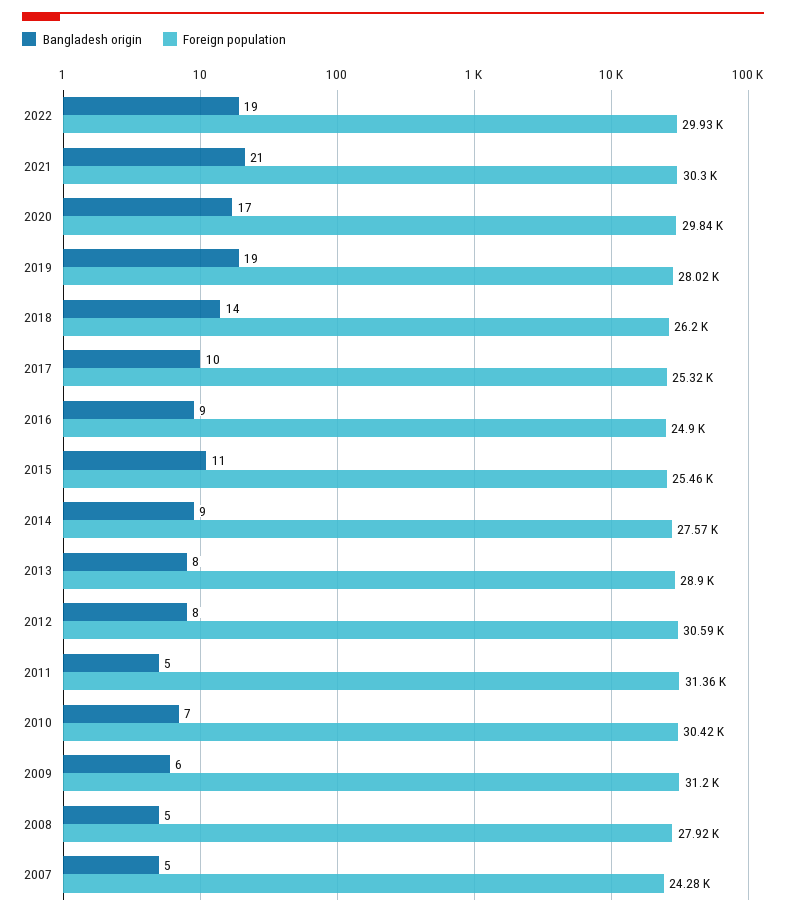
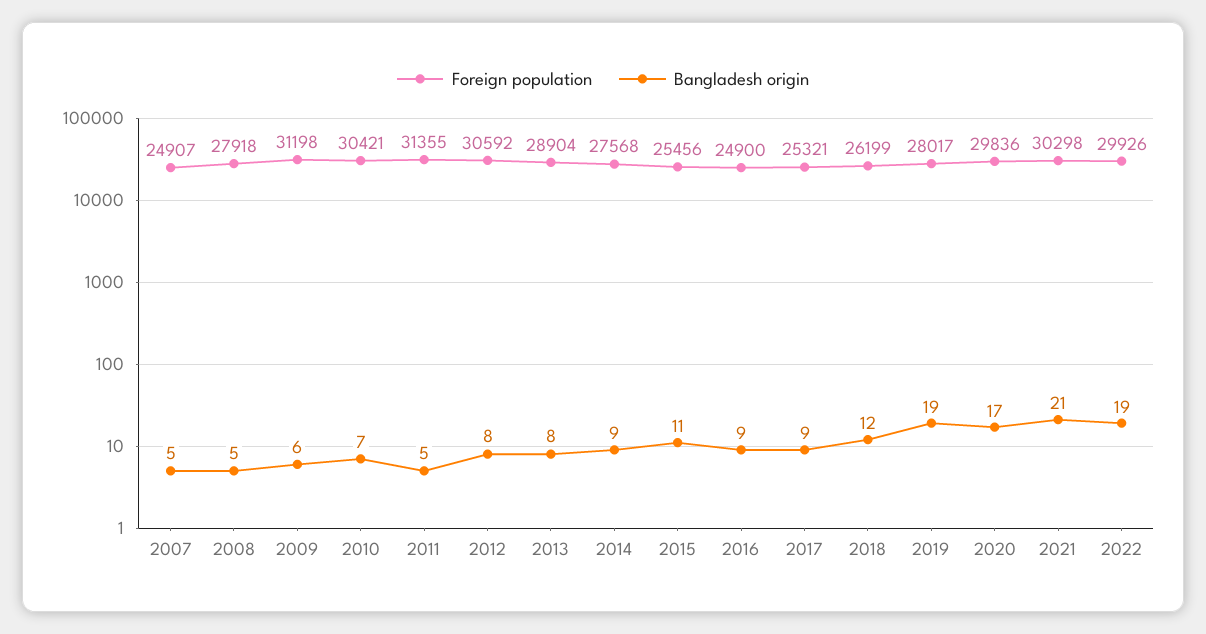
Bangladesh origin, 2018: 14 -> 12
Bangladesh origin, 2017: 10 -> 9
Foreign population, 2007: 24280 -> 24907

